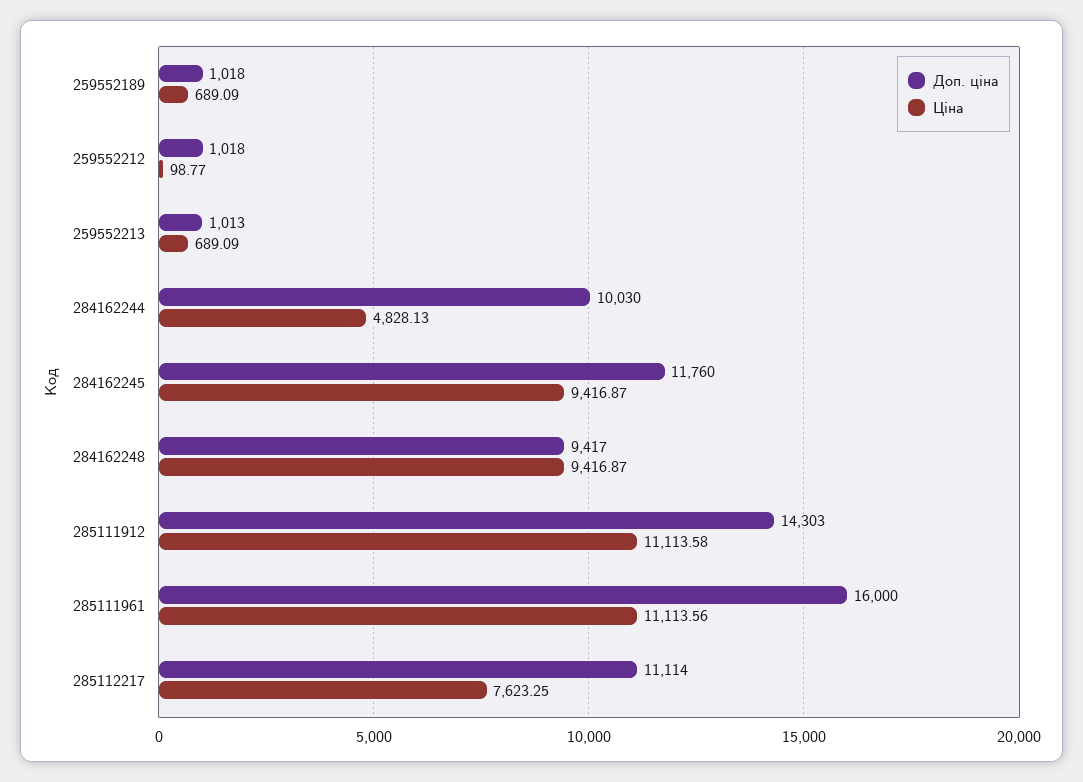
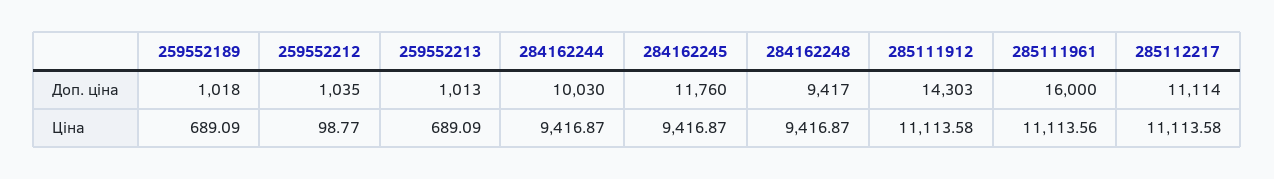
Доп. ціна, 259552212: 1018 -> 1035
Ціна, 284162244: 4828.13 -> 9416.87
Ціна, 285112217: 7623.25 -> 11113.58

